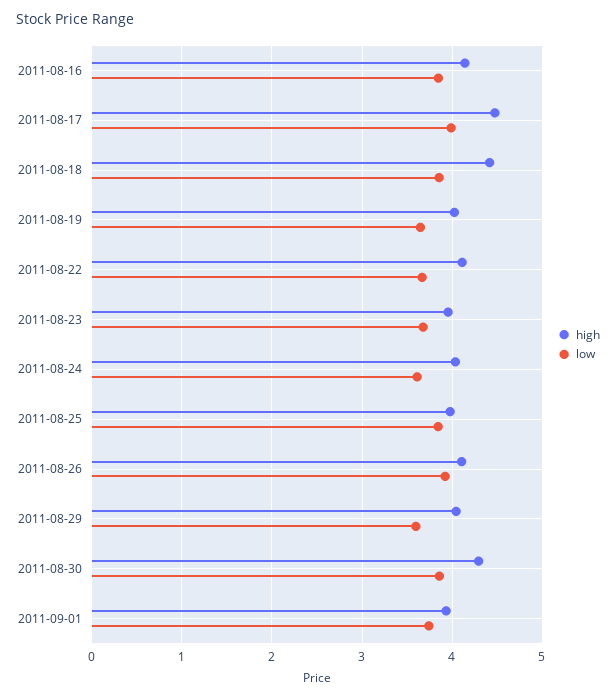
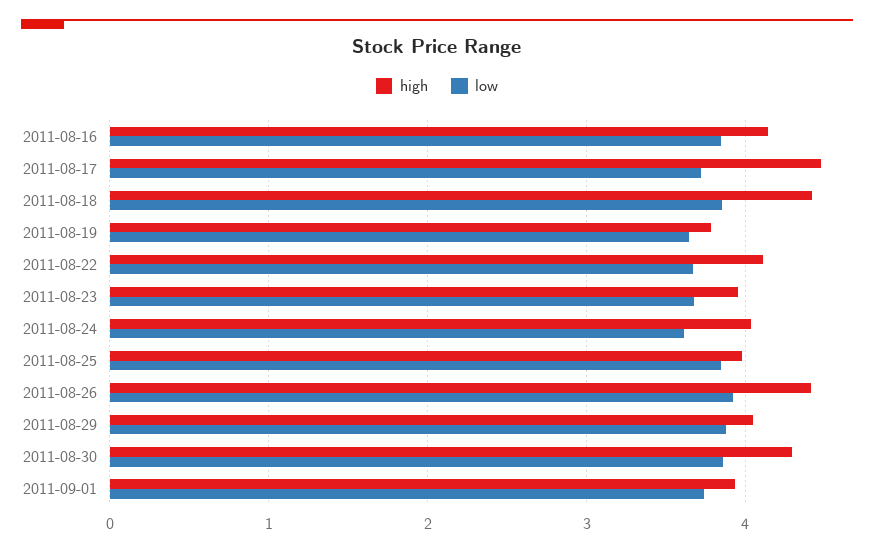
low, 2011-08-17: 4 -> 3.7
high, 2011-08-19: 4 -> 3.8
high, 2011-08-26: 4.1 -> 4.4
low, 2011-08-29: 3.6 -> 3.9

